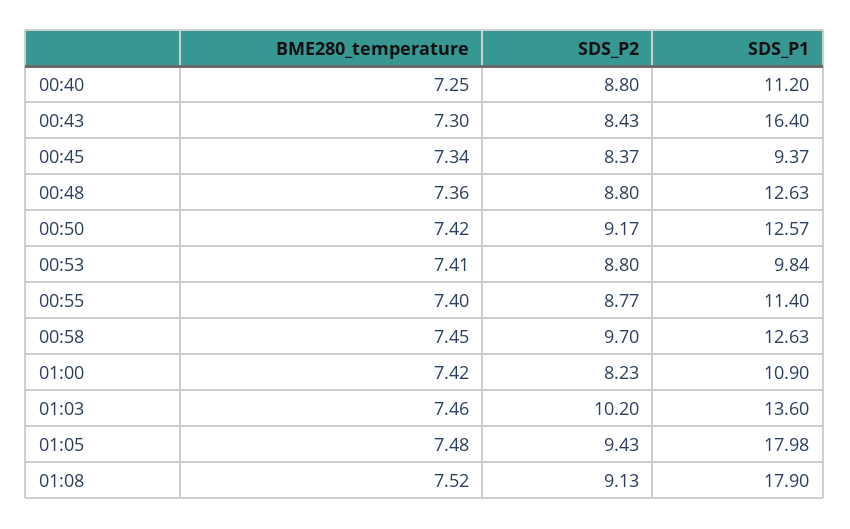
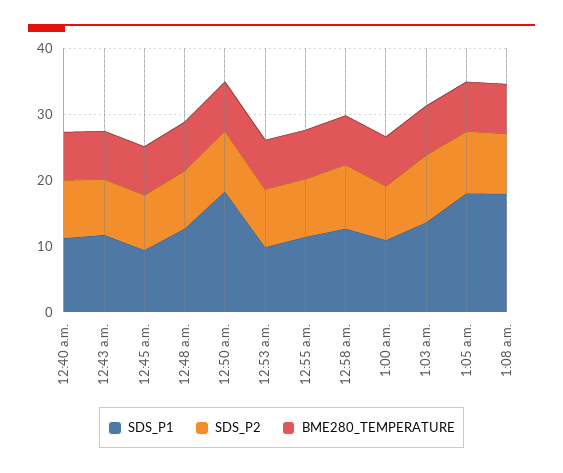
SDS_P1, 00:43: 16.4 -> 12
SDS_P1, 00:50: 12.57 -> 18

